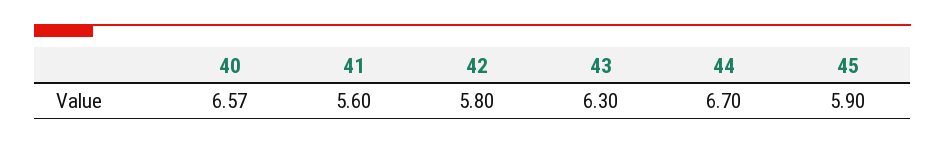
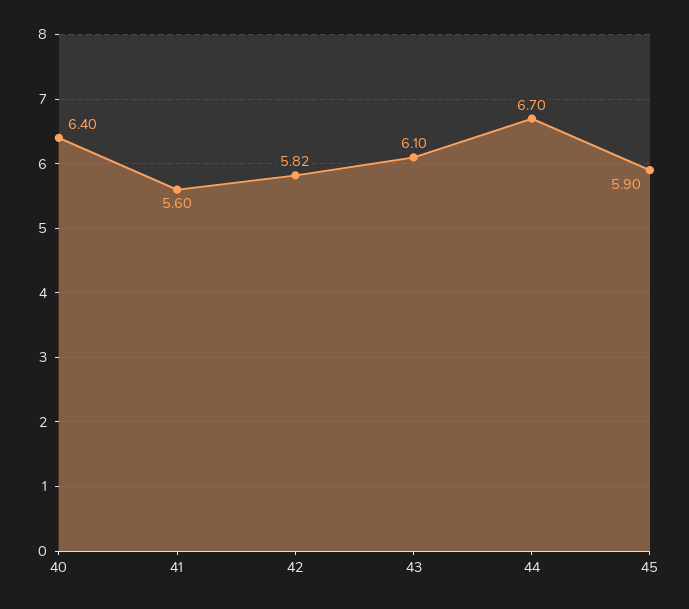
40: 6.57 -> 6.4
42: 5.8 -> 5.82
43: 6.3 -> 6.1

